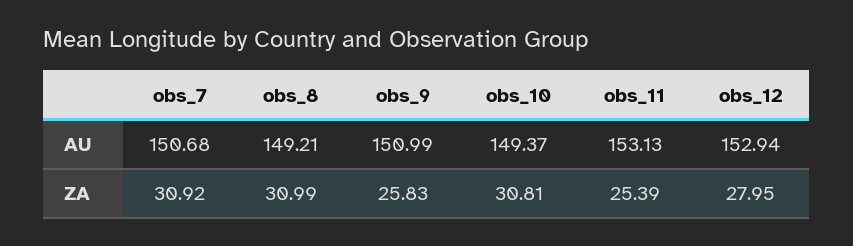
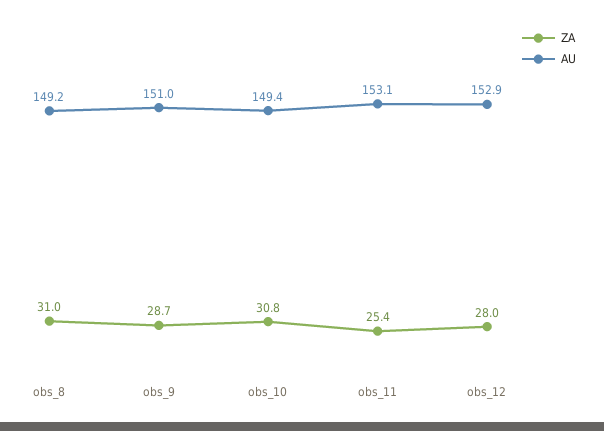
AU, obs_7: 150.68 -> none
ZA, obs_7: 30.92 -> none
ZA, obs_9: 25.83 -> 28.7

